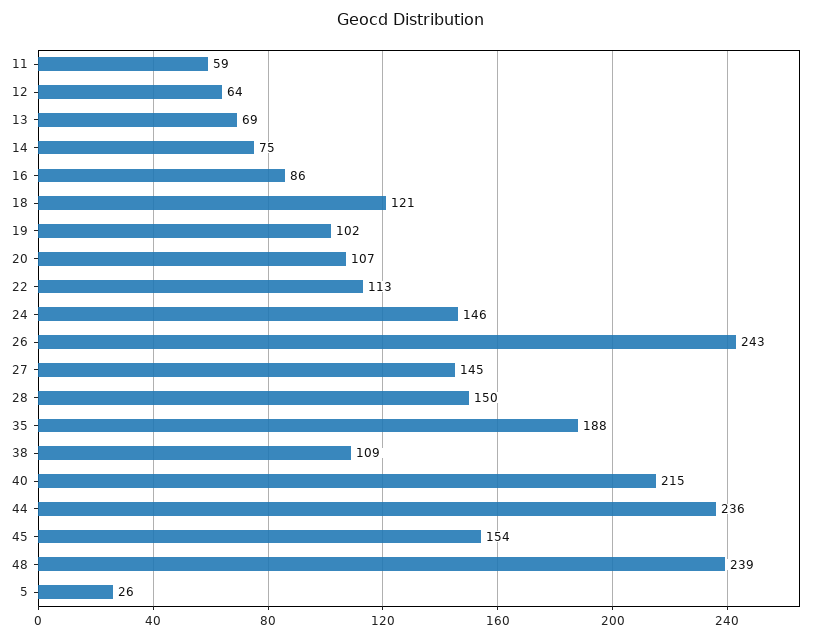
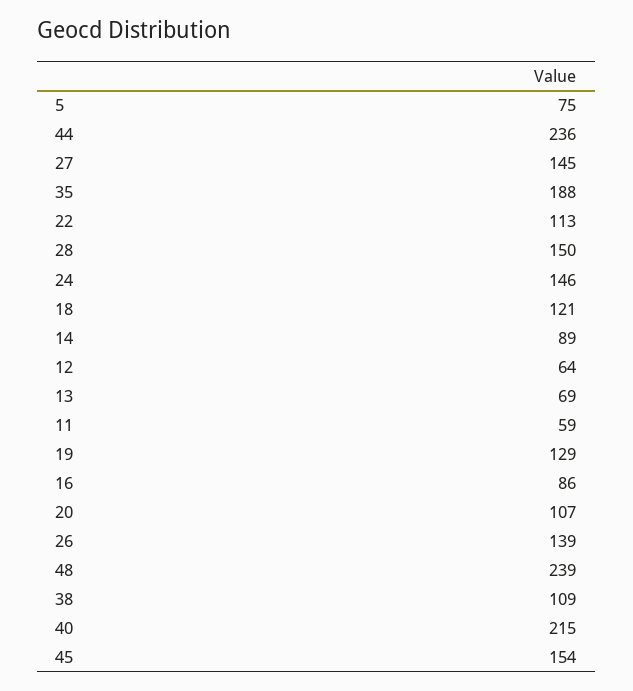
14: 75 -> 89
19: 102 -> 129
26: 243 -> 139
5: 26 -> 75

